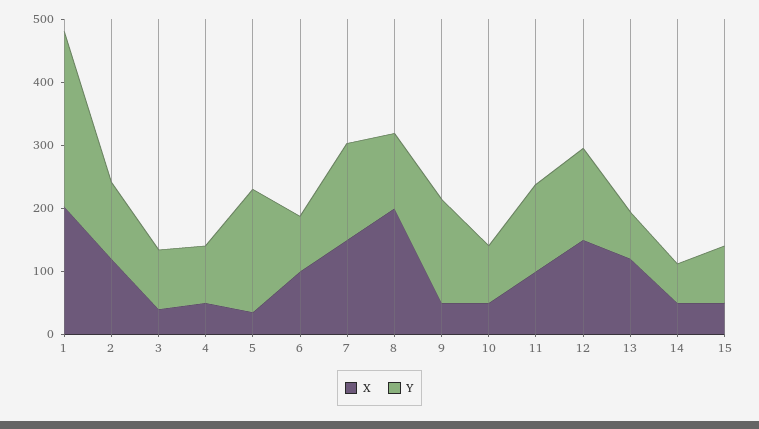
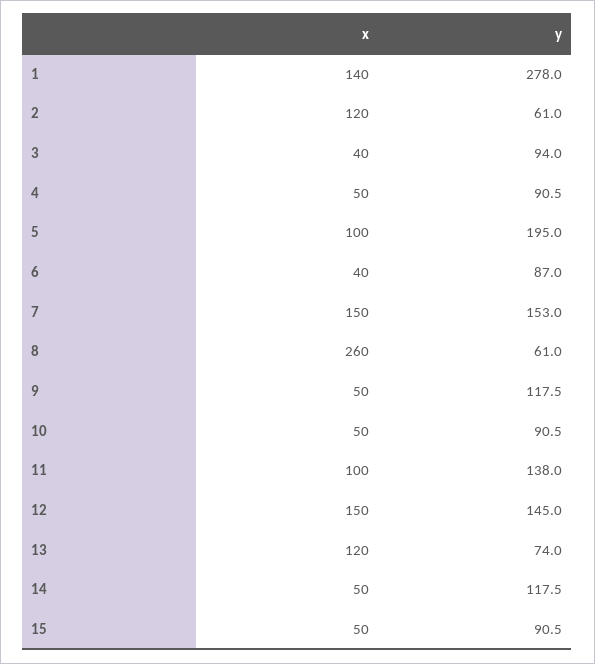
X, 1: 200 -> 140
Y, 2: 120 -> 61
X, 5: 40 -> 100
X, 6: 100 -> 40
X, 8: 200 -> 260
Y, 8: 120 -> 61
Y, 9: 160 -> 117.5
Y, 14: 60 -> 117.5

